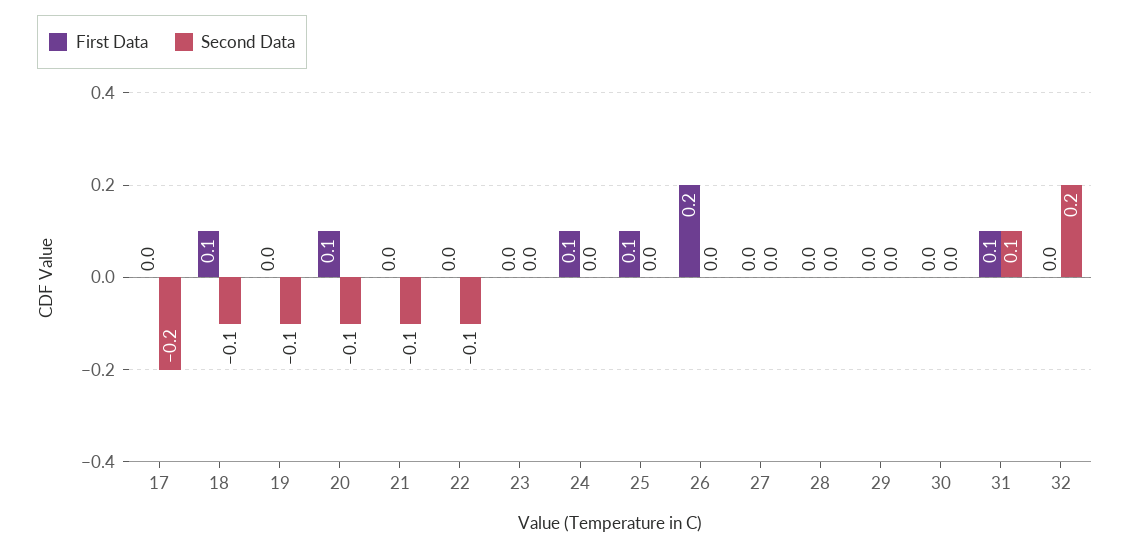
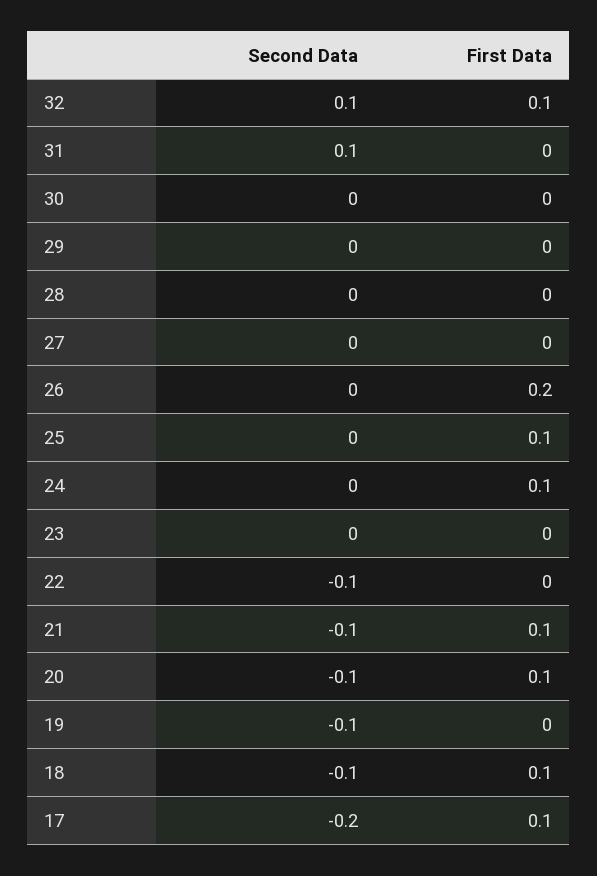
First Data, 17: 0 -> 0.1
First Data, 21: 0 -> 0.1
First Data, 31: 0.1 -> 0
First Data, 32: 0 -> 0.1
Second Data, 32: 0.2 -> 0.1

